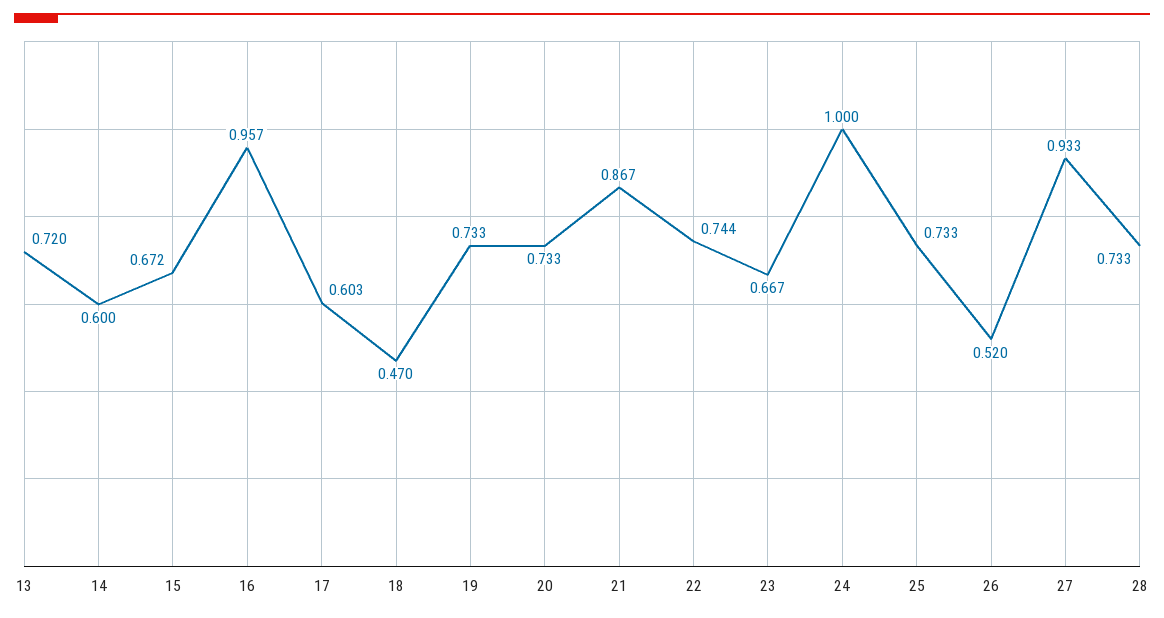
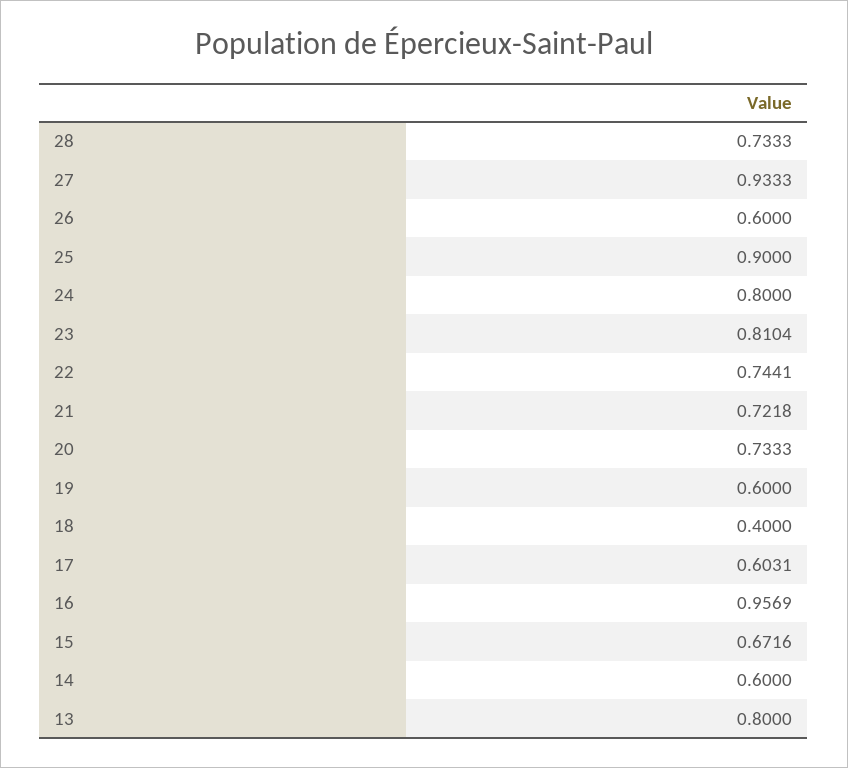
13: 0.72 -> 0.8
18: 0.47 -> 0.4
19: 0.733 -> 0.6
21: 0.867 -> 0.7218
23: 0.667 -> 0.8104
24: 1 -> 0.8
25: 0.733 -> 0.9
26: 0.52 -> 0.6

